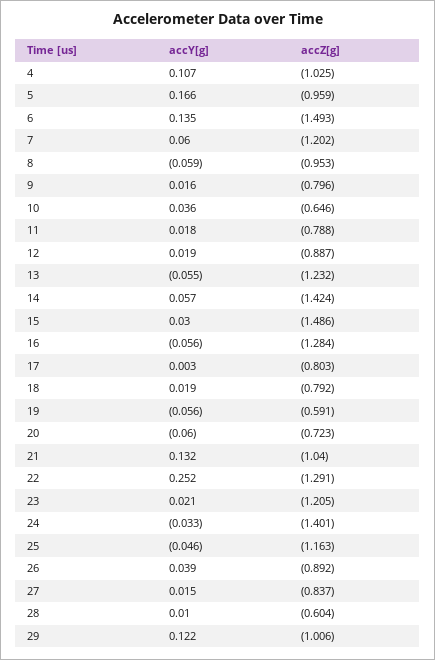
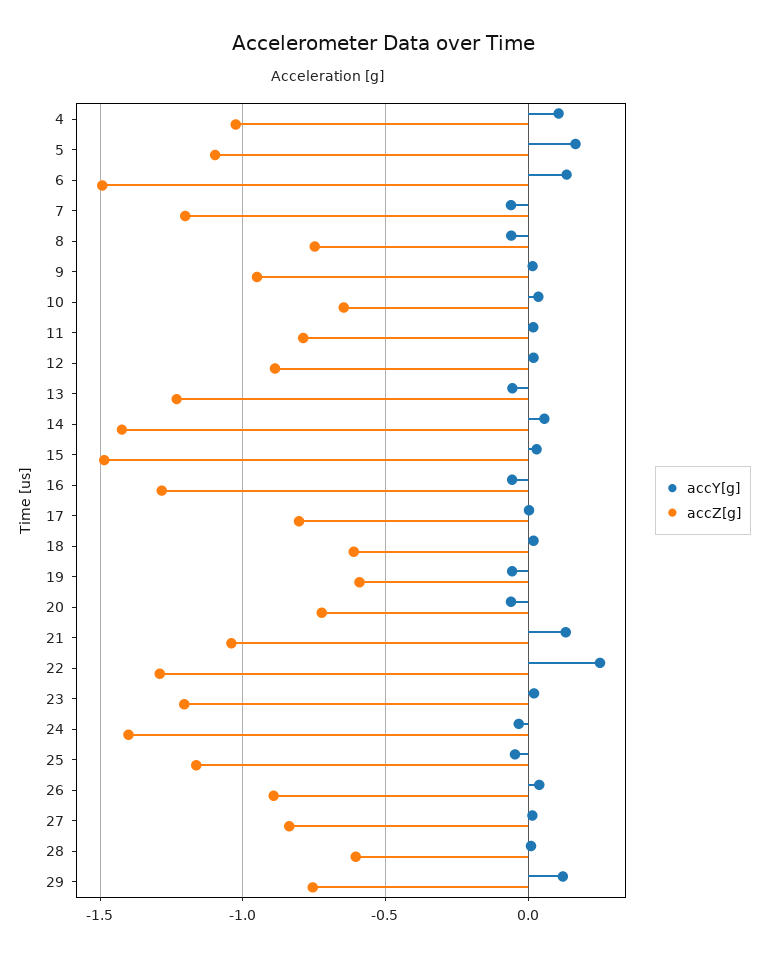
accZ[g], 5: -0.959 -> -1.1
accY[g], 7: 0.06 -> -0.05
accZ[g], 8: -0.953 -> -0.75
accZ[g], 9: -0.796 -> -0.95
accZ[g], 18: -0.792 -> -0.6
accZ[g], 29: -1.006 -> -0.75

